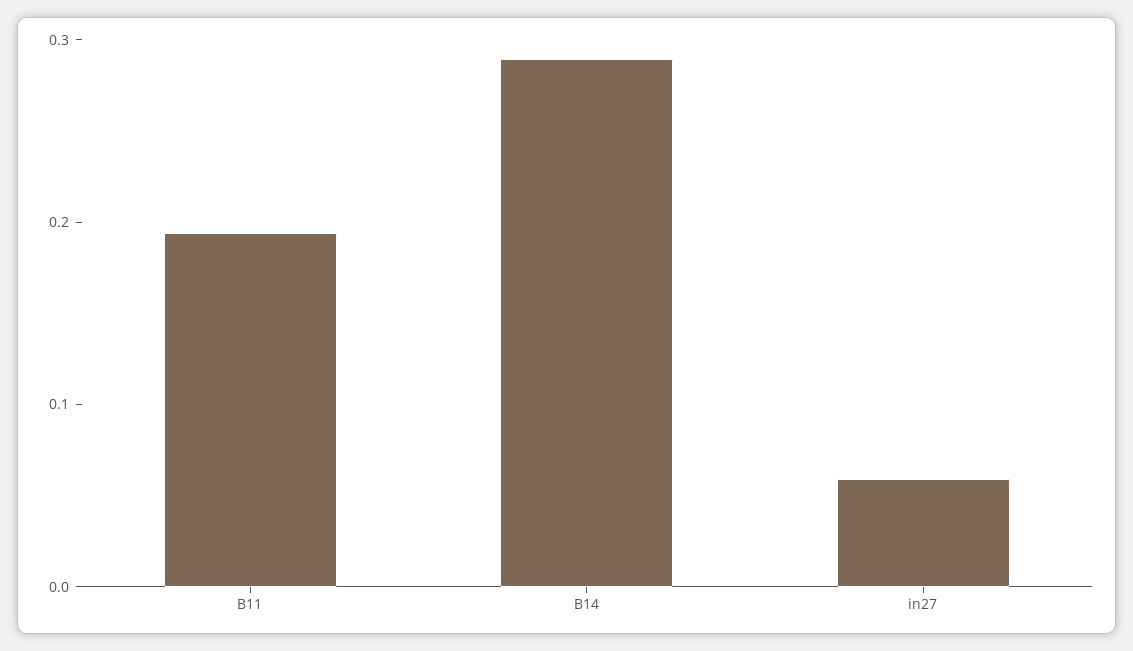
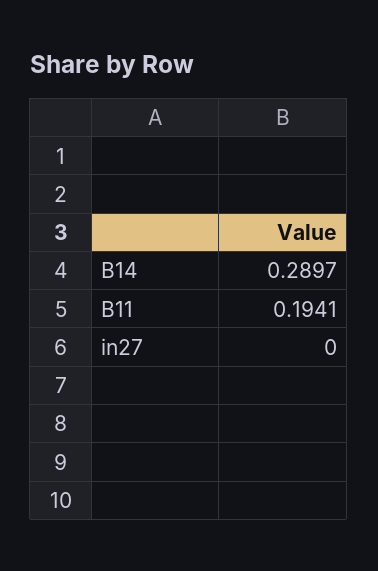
in27: 0.06 -> 0

